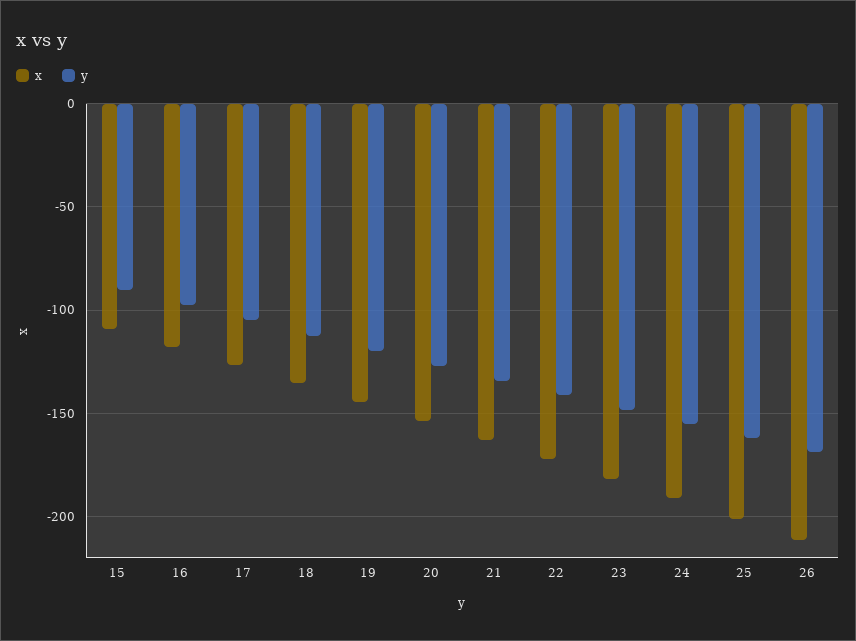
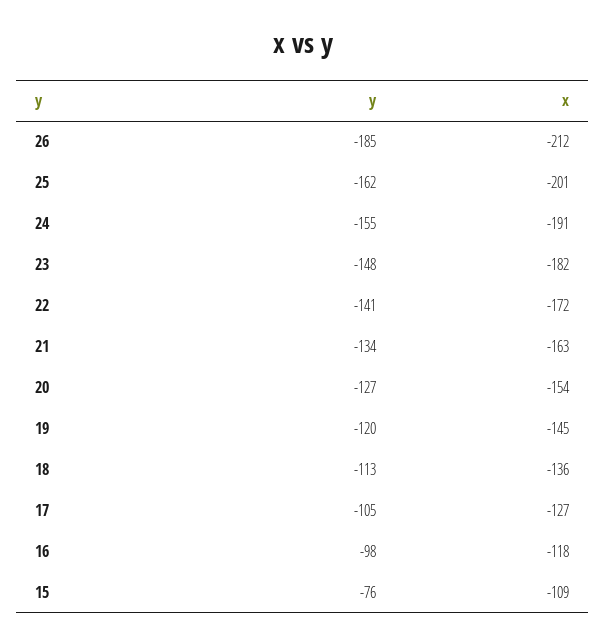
y, 15: -90 -> -76
y, 26: -170 -> -185

